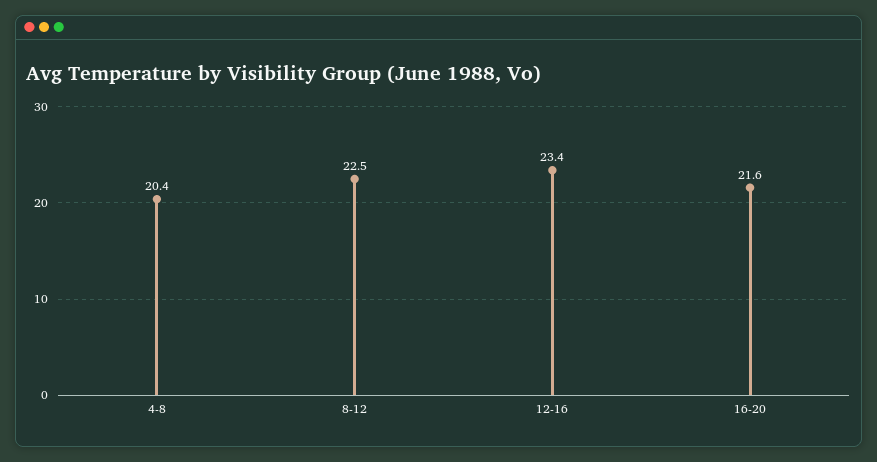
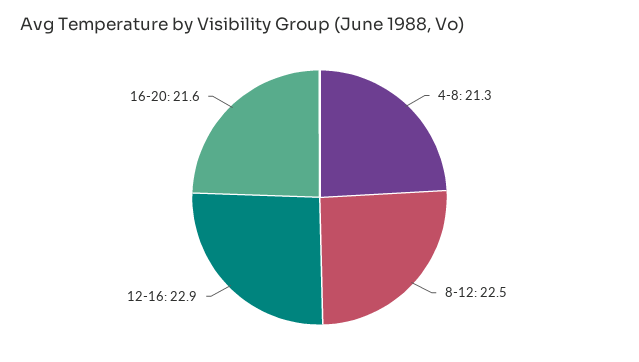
4-8: 20.4 -> 21.3
12-16: 23.4 -> 22.9

